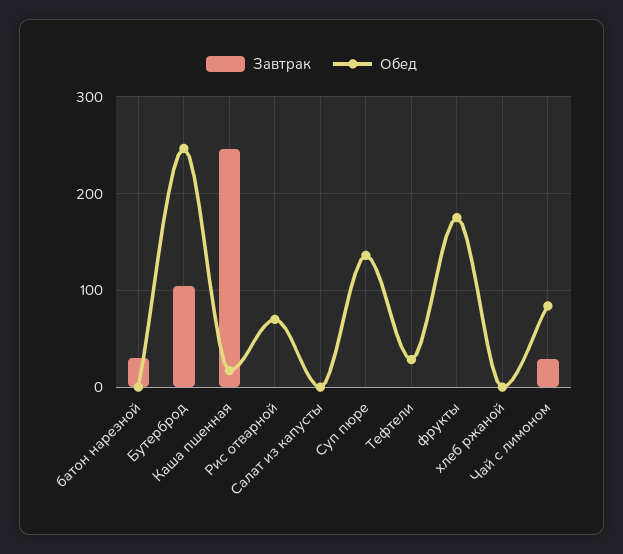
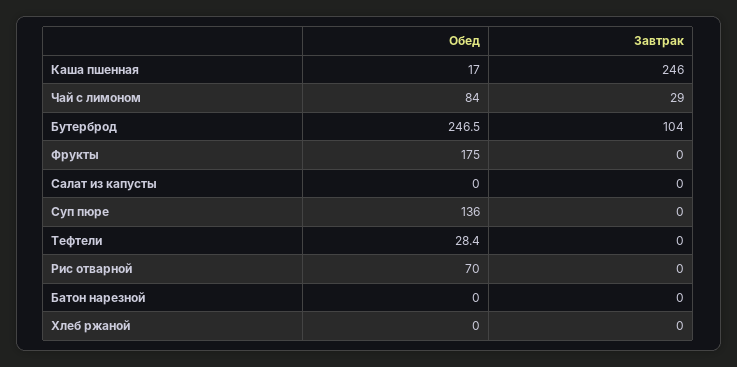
Завтрак, батон нарезной: 30 -> 0

